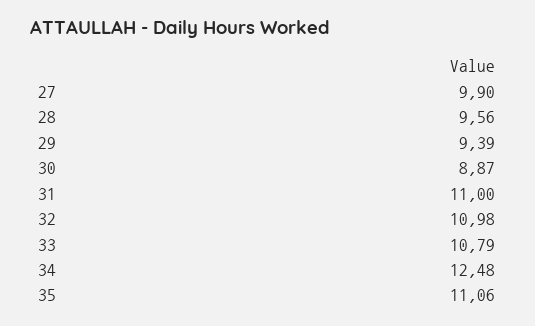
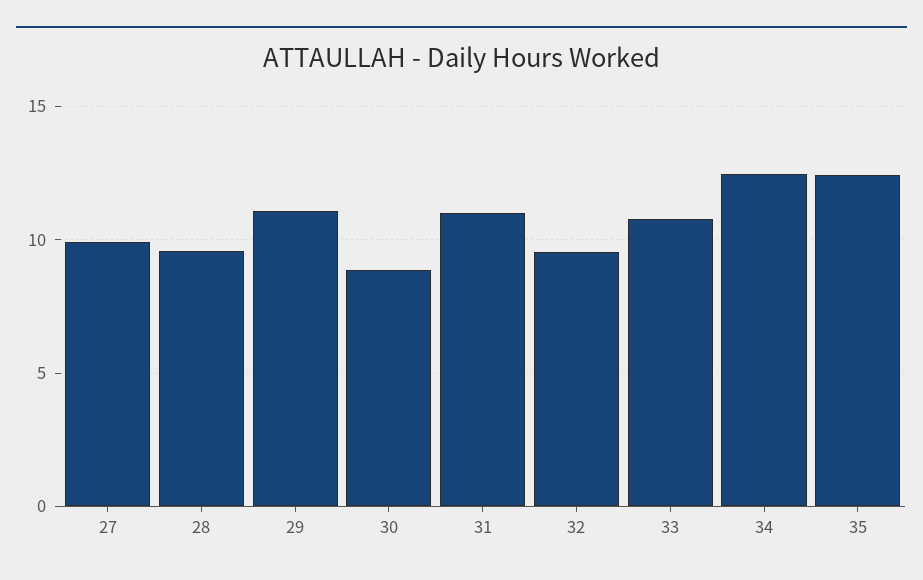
29: 9.39 -> 11
32: 10.98 -> 9.5
35: 11.06 -> 12.5

